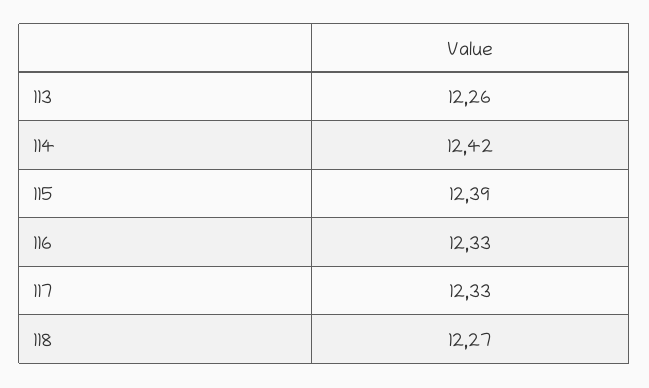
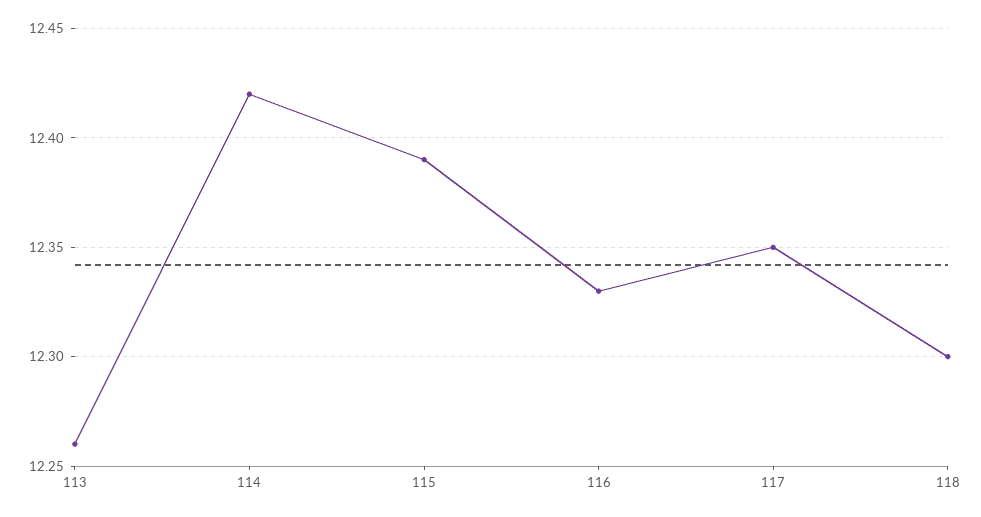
117: 12.33 -> 12.35
118: 12.27 -> 12.3

